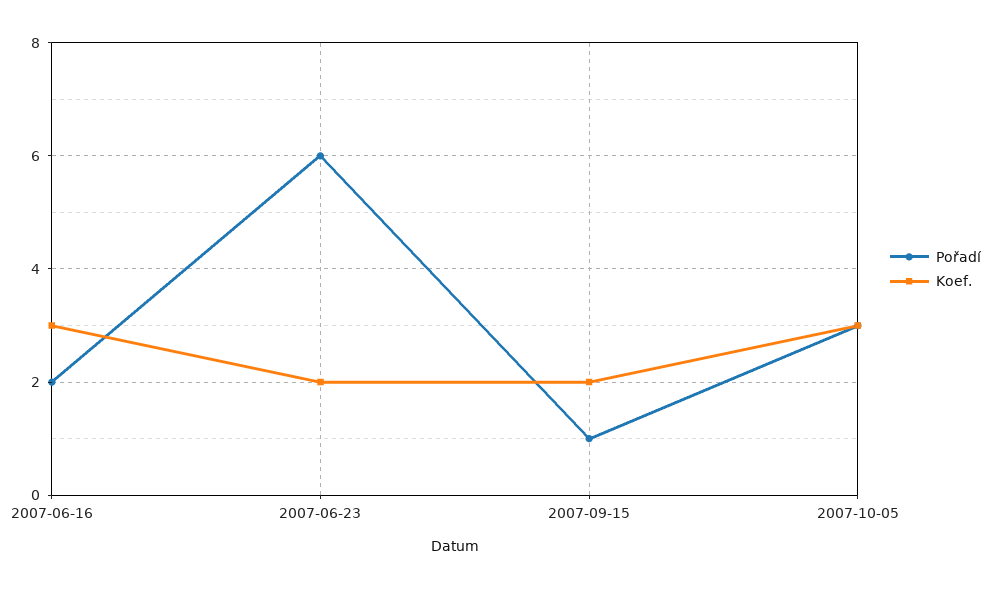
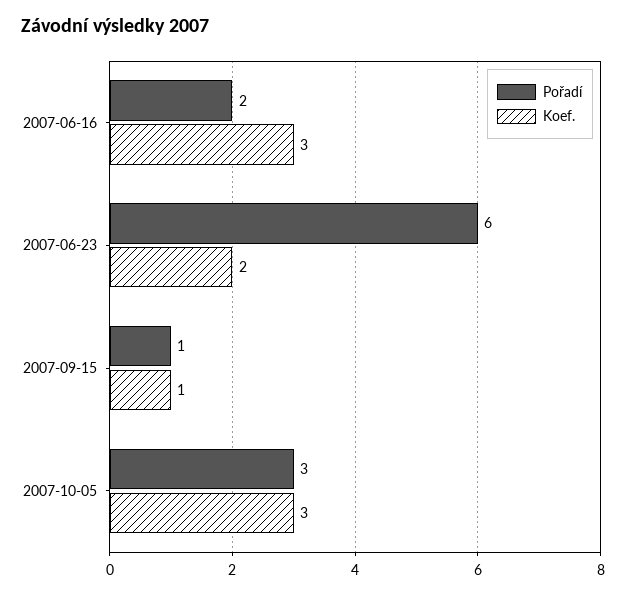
Koef., 2007-09-15: 2 -> 1

